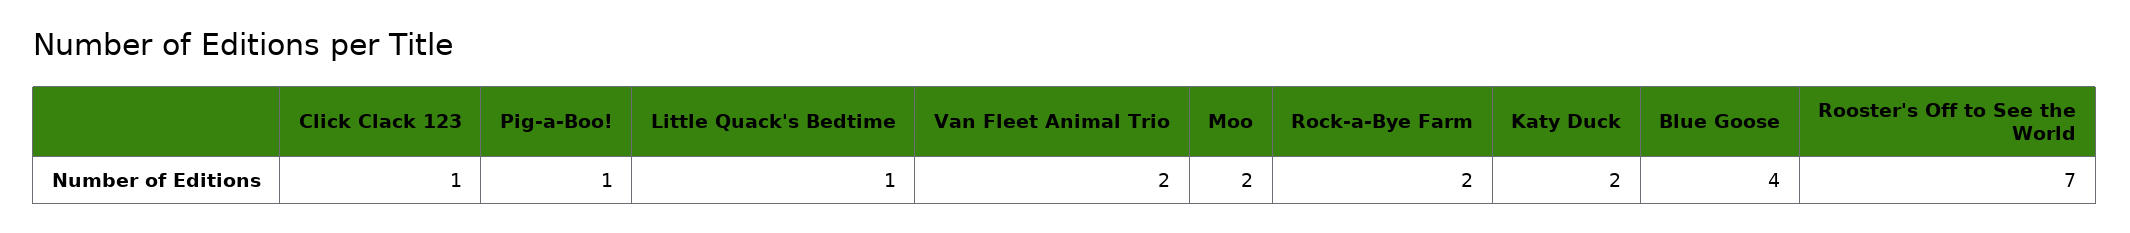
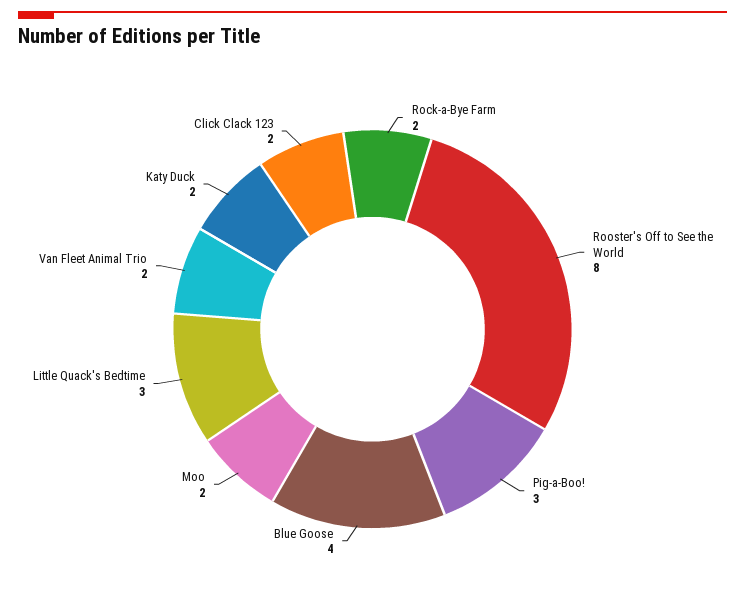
Click Clack 123: 1 -> 2
Pig-a-Boo!: 1 -> 3
Little Quack's Bedtime: 1 -> 3
Rooster's Off to See the World: 7 -> 8

